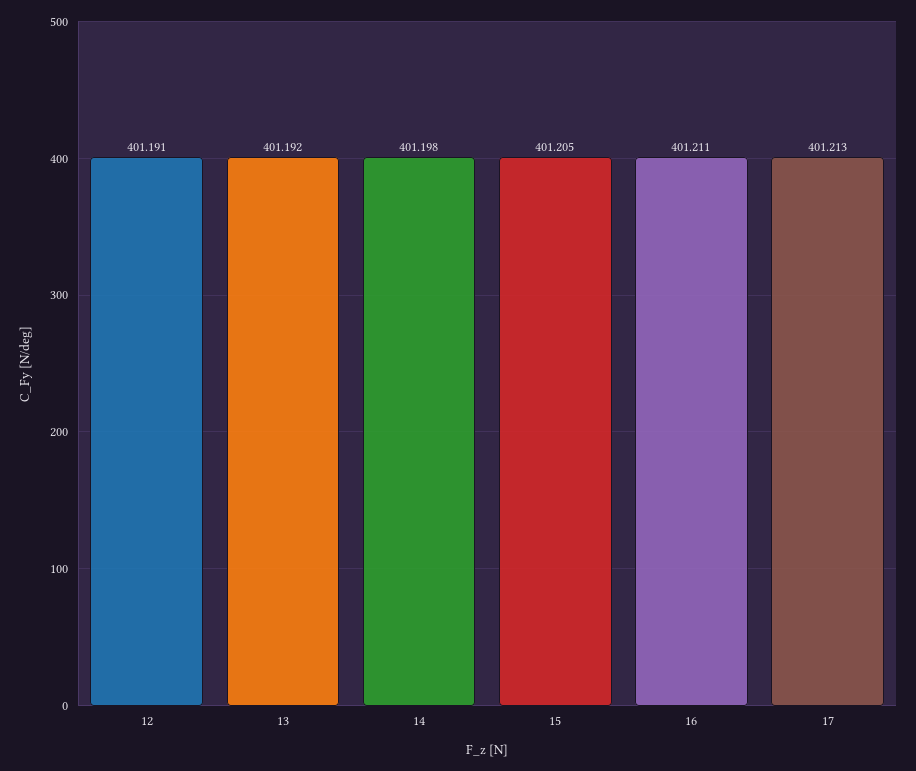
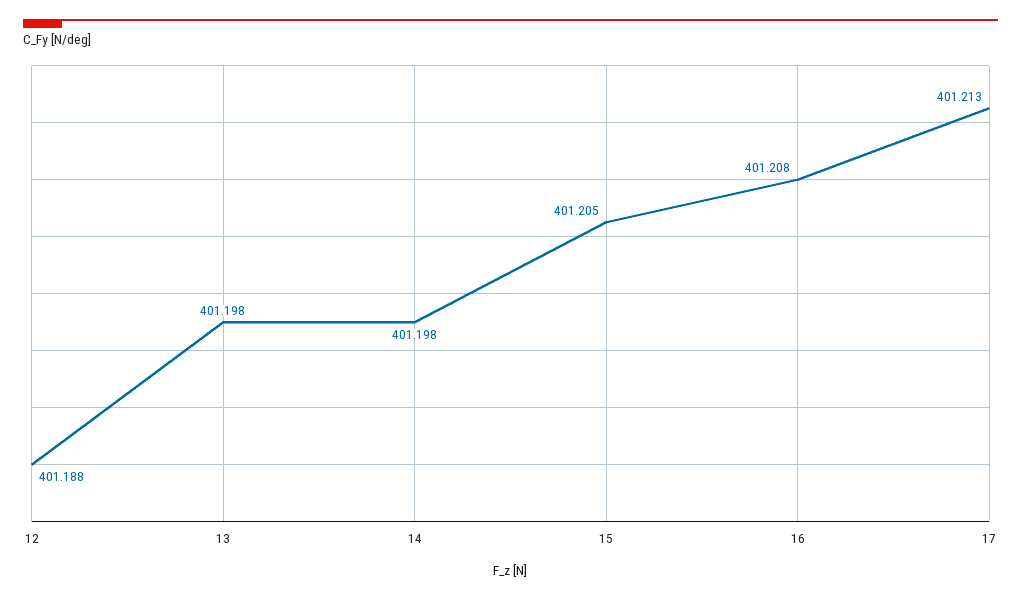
12: 401.191 -> 401.188
13: 401.192 -> 401.198
16: 401.211 -> 401.208

